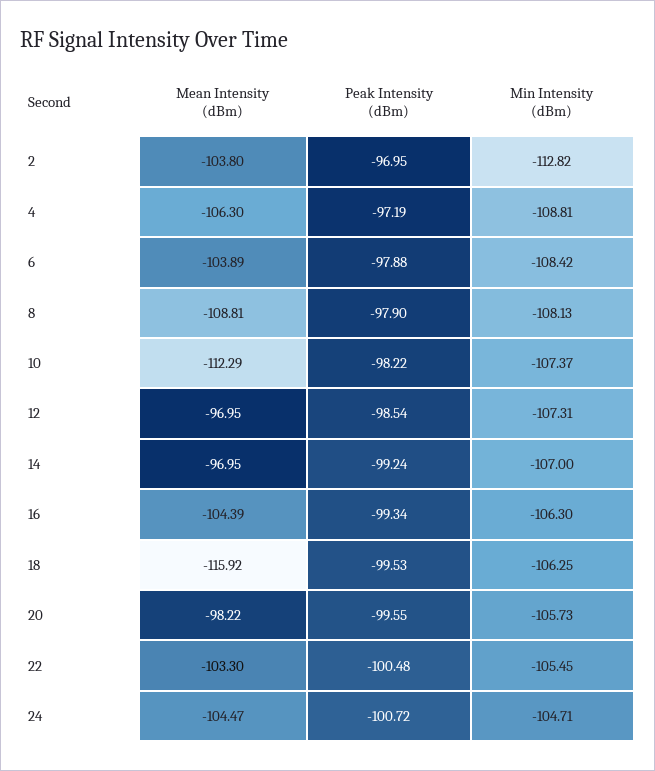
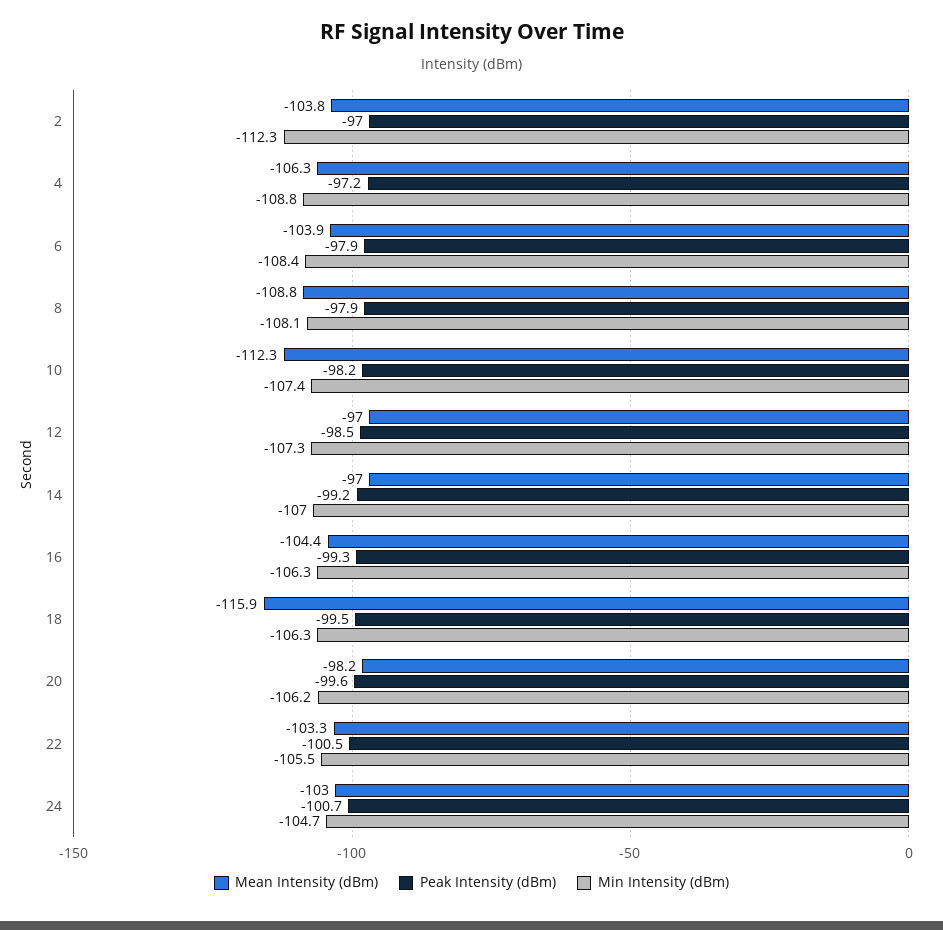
Min Intensity (dBm), 2: -112.82 -> -112.3
Min Intensity (dBm), 20: -105.73 -> -106.2
Mean Intensity (dBm), 24: -104.47 -> -103

